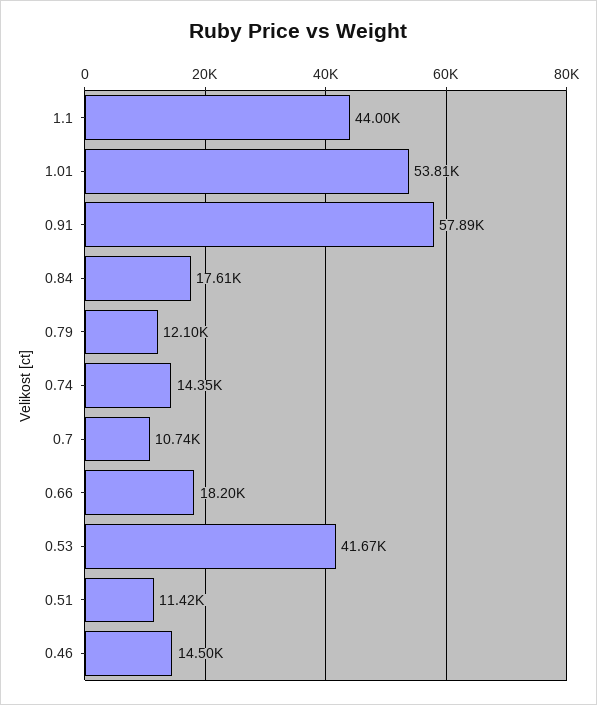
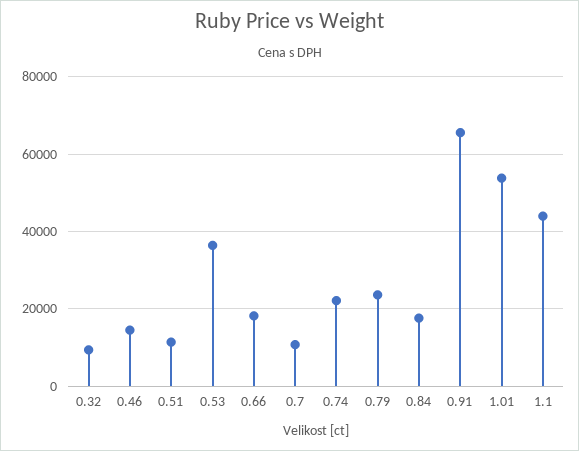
0.91: 57890 -> 66000
0.79: 12100 -> 24000
0.74: 14350 -> 22000
0.53: 41670 -> 36000
0.32: none -> 10000

